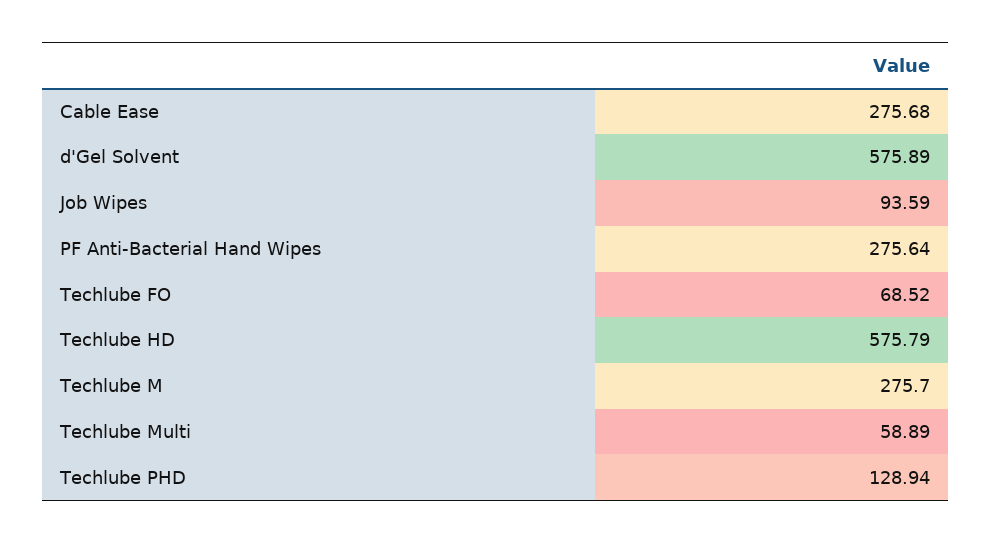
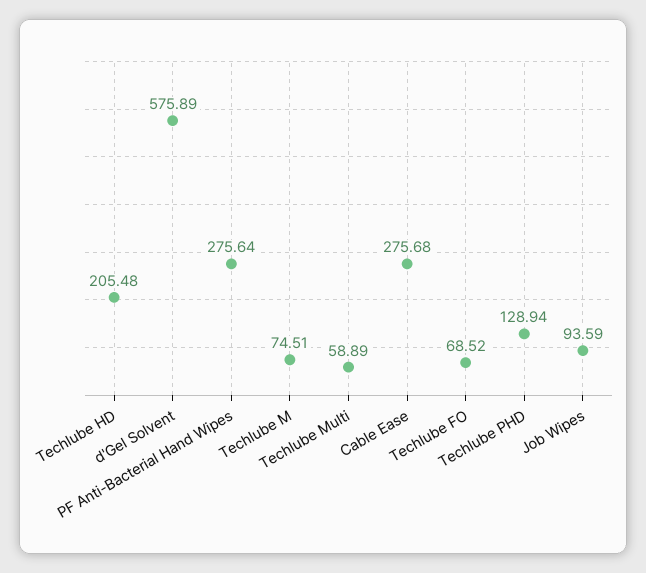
Techlube HD: 575.79 -> 205.48
Techlube M: 275.7 -> 74.51

